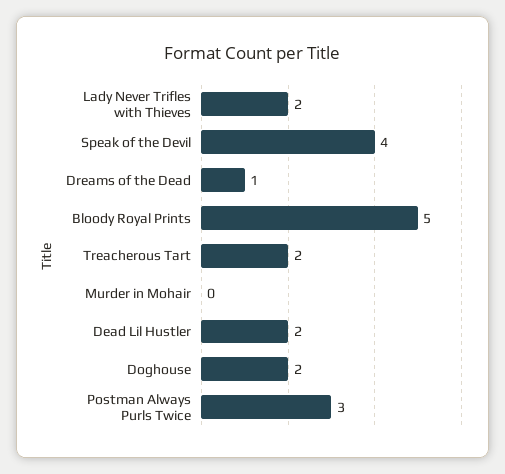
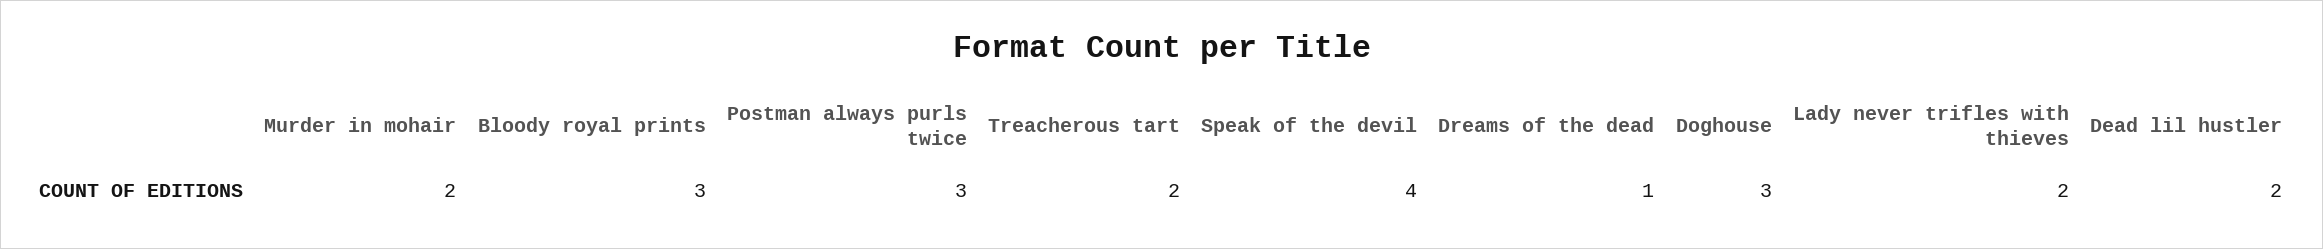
Bloody Royal Prints: 5 -> 3
Murder in Mohair: 0 -> 2
Doghouse: 2 -> 3

